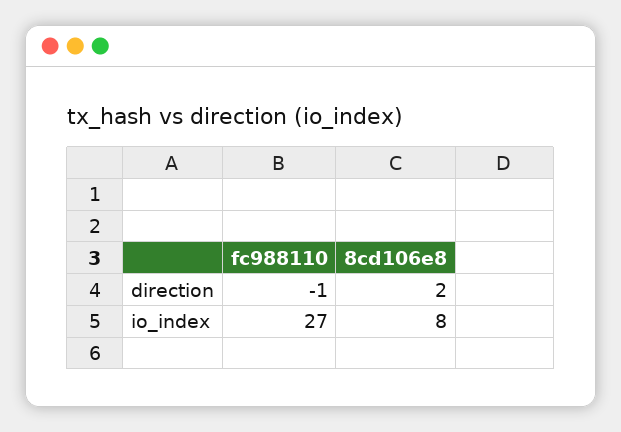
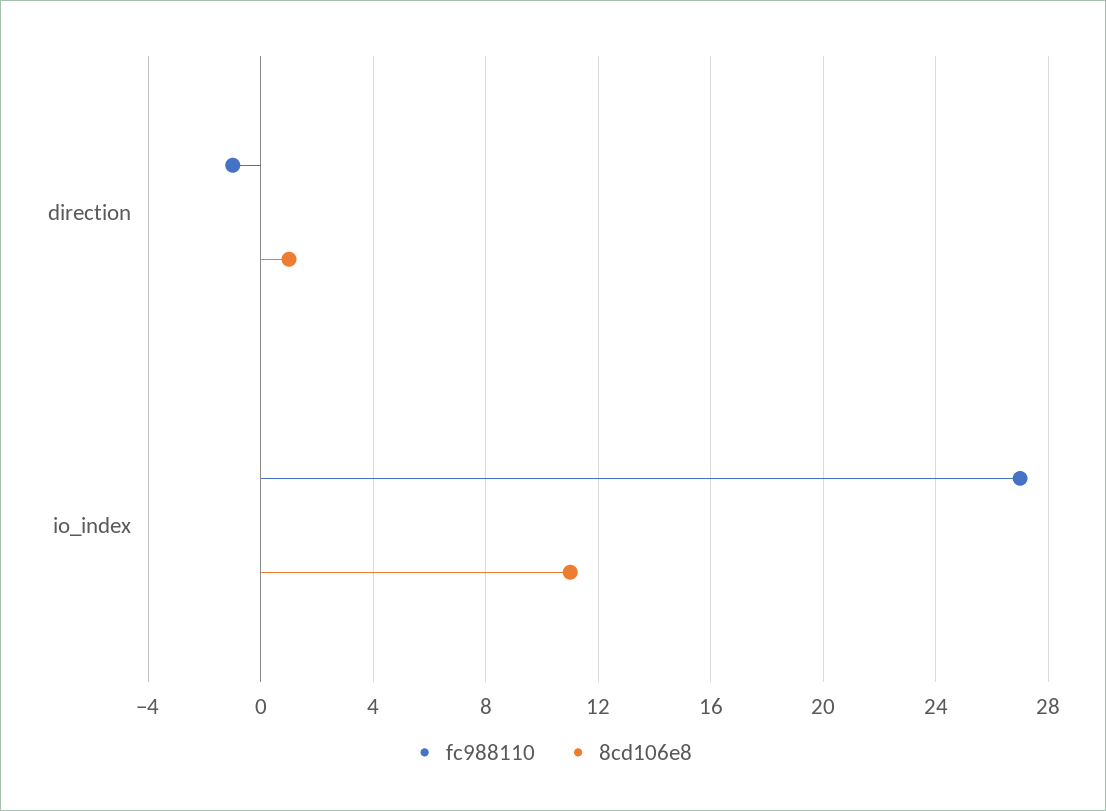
8cd106e8, direction: 2 -> 1
8cd106e8, io_index: 8 -> 11

